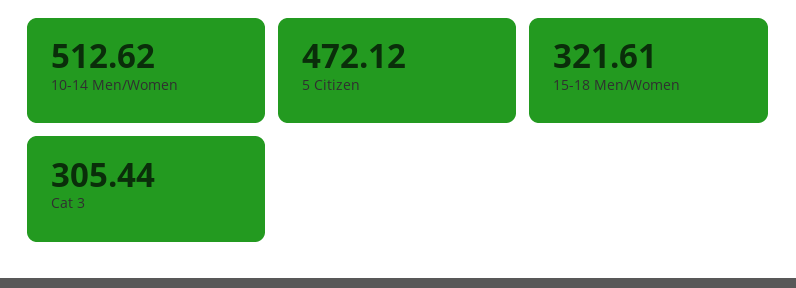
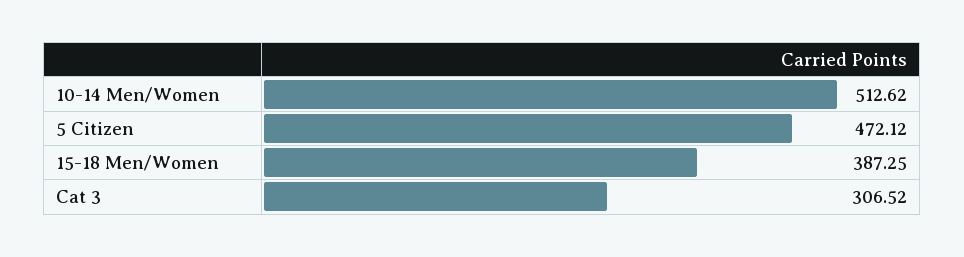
15-18 Men/Women: 321.61 -> 387.25
Cat 3: 305.44 -> 306.52

